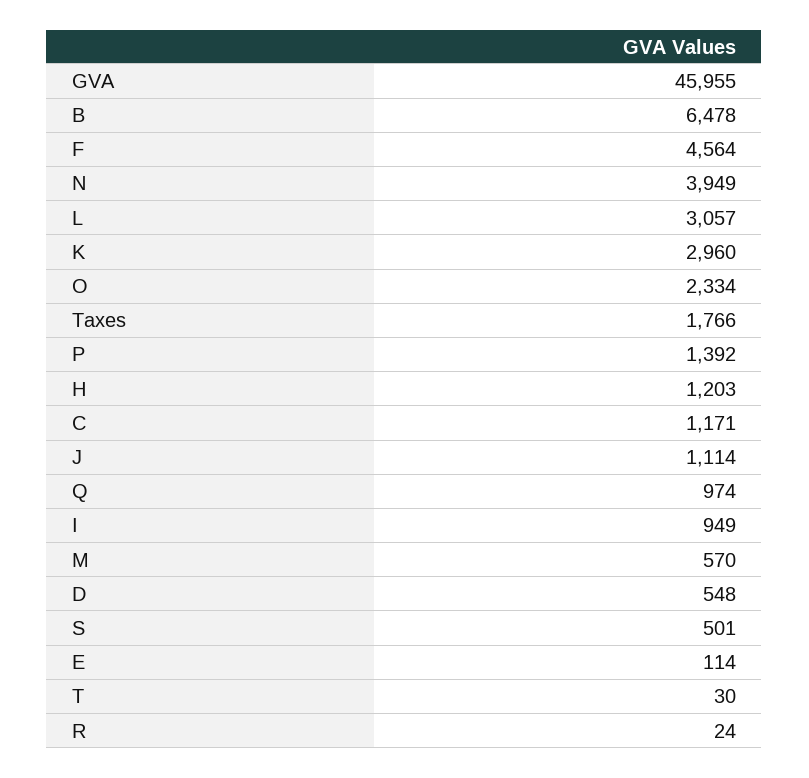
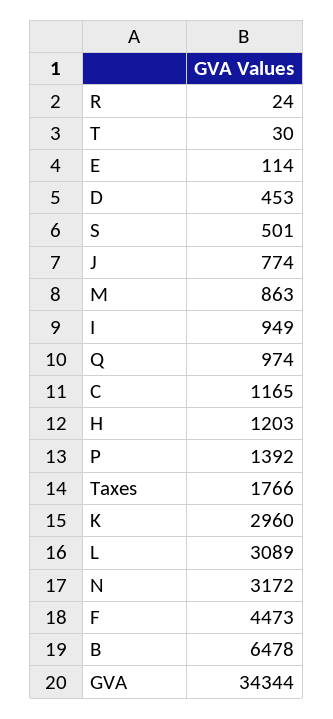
GVA: 45955 -> 34344
F: 4564 -> 4473
N: 3949 -> 3172
L: 3057 -> 3089
O: 2334 -> none
C: 1171 -> 1165
J: 1114 -> 774
M: 570 -> 863
D: 548 -> 453

